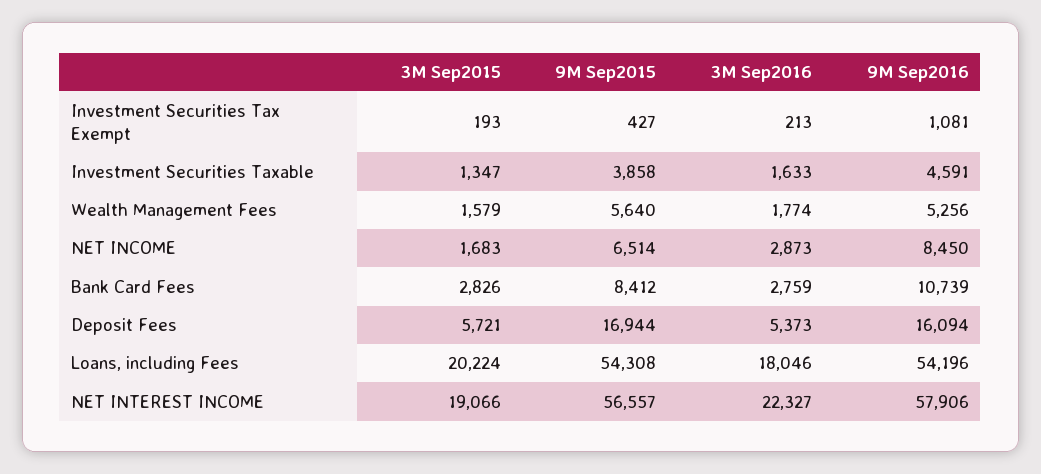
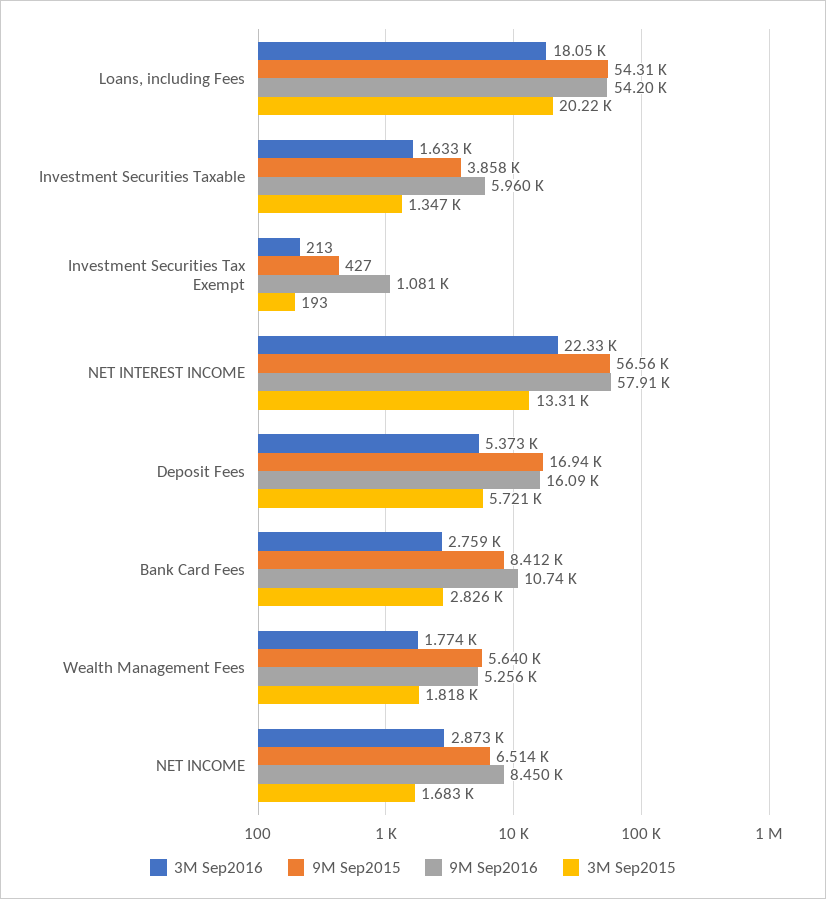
9M Sep2016, Investment Securities Taxable: 4591 -> 5960
3M Sep2015, Wealth Management Fees: 1579 -> 1818
3M Sep2015, NET INTEREST INCOME: 19066 -> 13310

